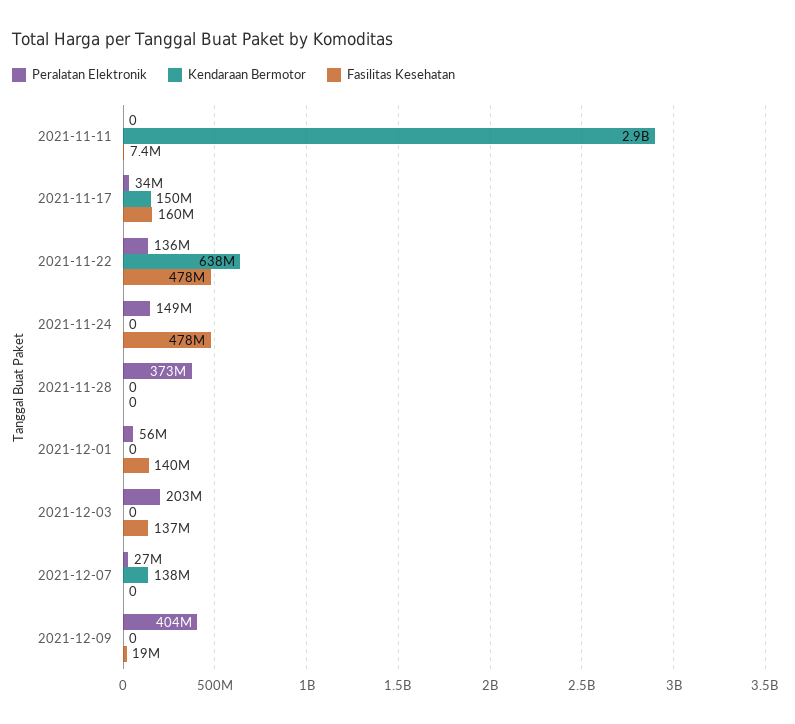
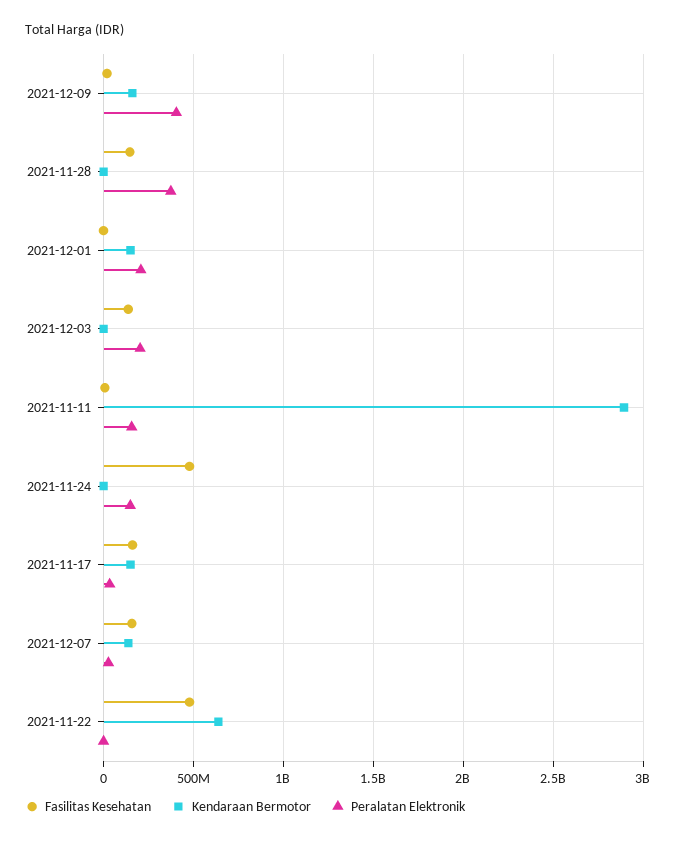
Peralatan Elektronik, 2021-11-11: 0 -> 150000000
Peralatan Elektronik, 2021-11-22: 136000000 -> 0
Fasilitas Kesehatan, 2021-11-28: 0 -> 150000000
Peralatan Elektronik, 2021-12-01: 56000000 -> 200000000
Kendaraan Bermotor, 2021-12-01: 0 -> 150000000
Fasilitas Kesehatan, 2021-12-01: 140000000 -> 0
Fasilitas Kesehatan, 2021-12-07: 0 -> 150000000
Kendaraan Bermotor, 2021-12-09: 0 -> 150000000

